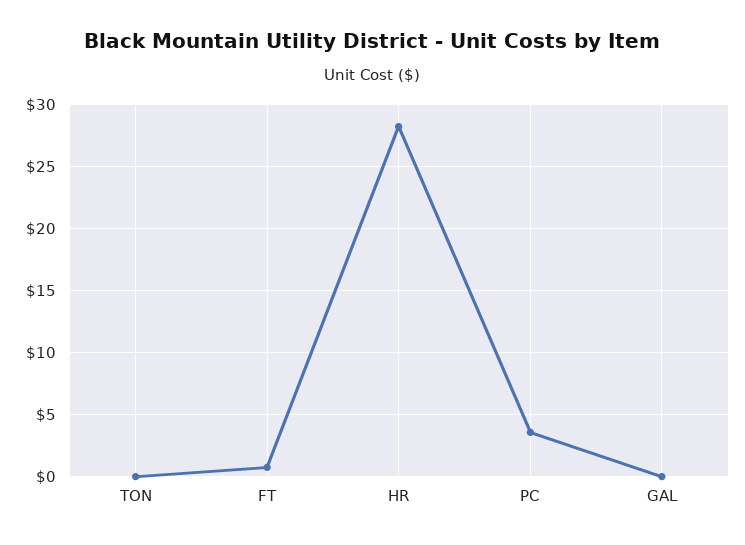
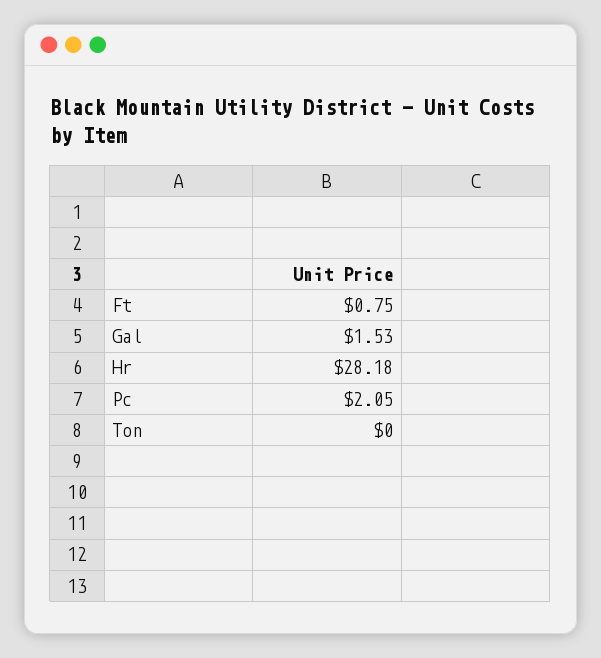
PC: 3.5 -> 2.05
GAL: 0 -> 1.53

